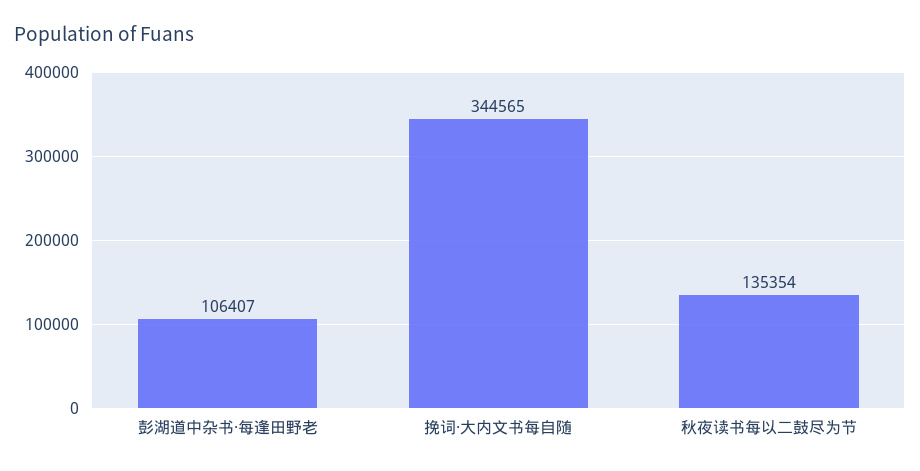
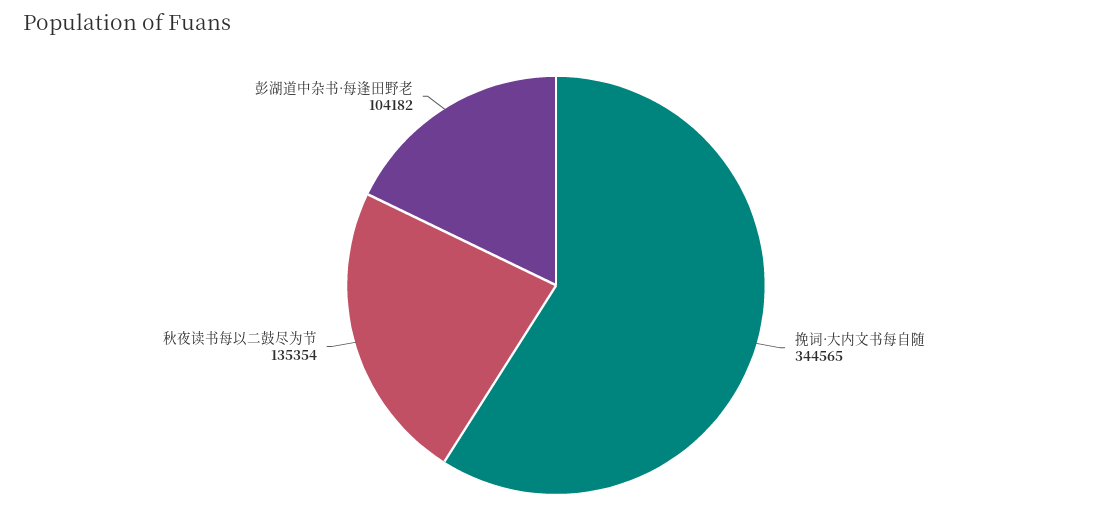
彭湖道中杂书·每逢田野老: 106407 -> 104182

